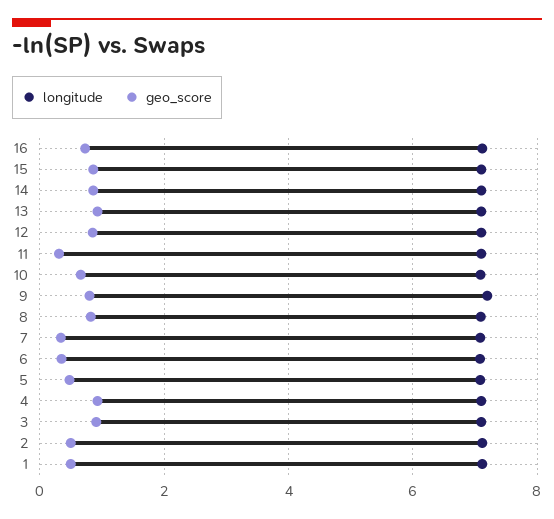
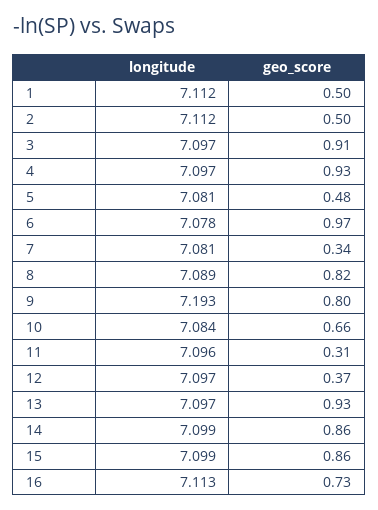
geo_score, 12: 0.8 -> 0.37
geo_score, 6: 0.4 -> 0.97

